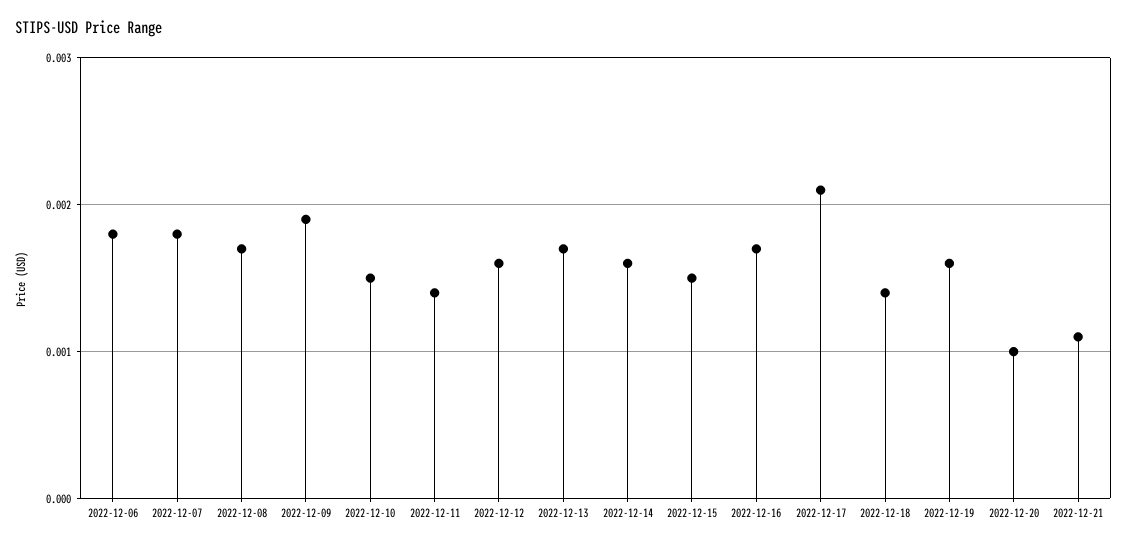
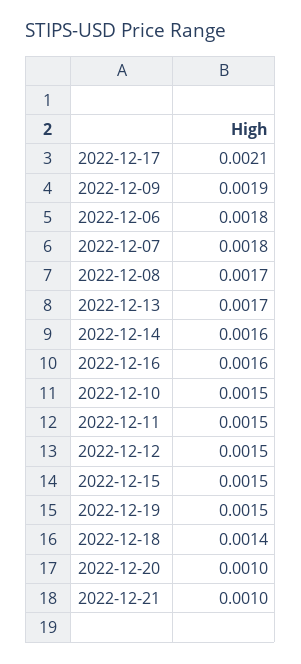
2022-12-11: 0.0014 -> 0.0015
2022-12-12: 0.0016 -> 0.0015
2022-12-16: 0.0017 -> 0.0016
2022-12-19: 0.0016 -> 0.0015
2022-12-21: 0.0011 -> 0.001

